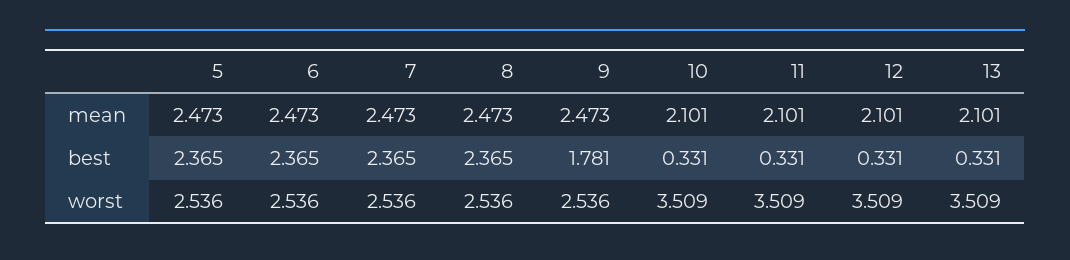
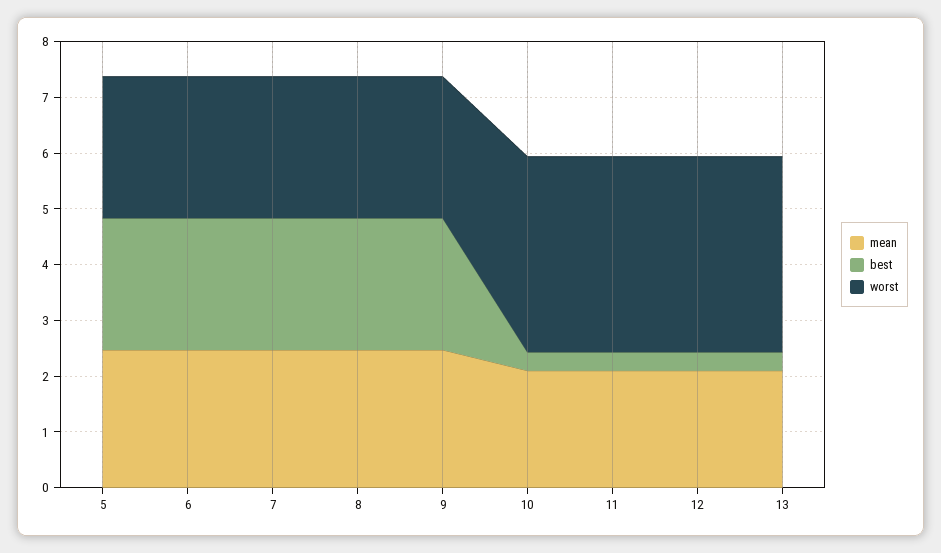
best, 9: 1.781 -> 2.4

